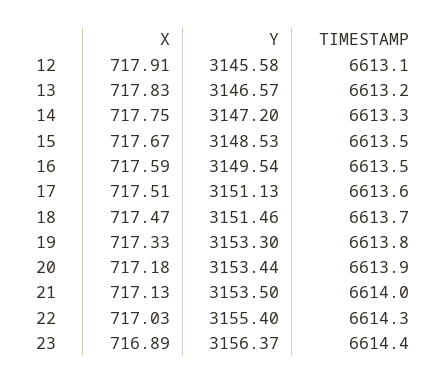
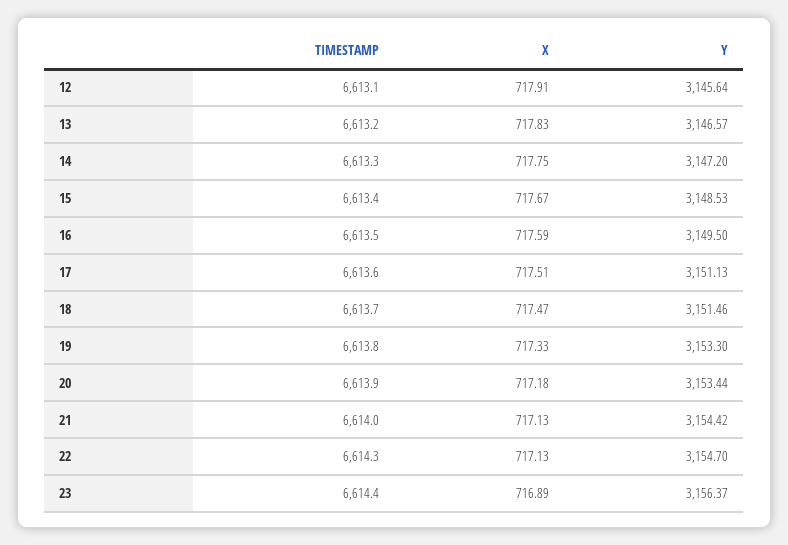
Y, 12: 3145.58 -> 3145.64
TIMESTAMP, 15: 6613.5 -> 6613.4
Y, 16: 3149.54 -> 3149.5
Y, 21: 3153.5 -> 3154.42
X, 22: 717.03 -> 717.13
Y, 22: 3155.4 -> 3154.7

